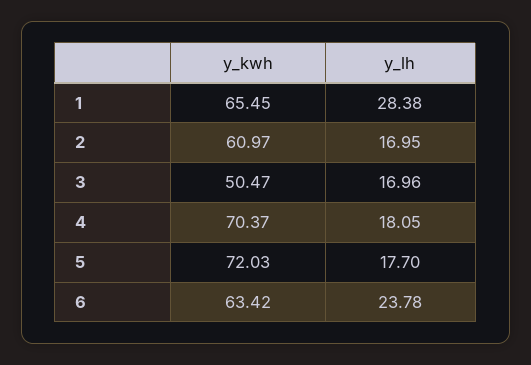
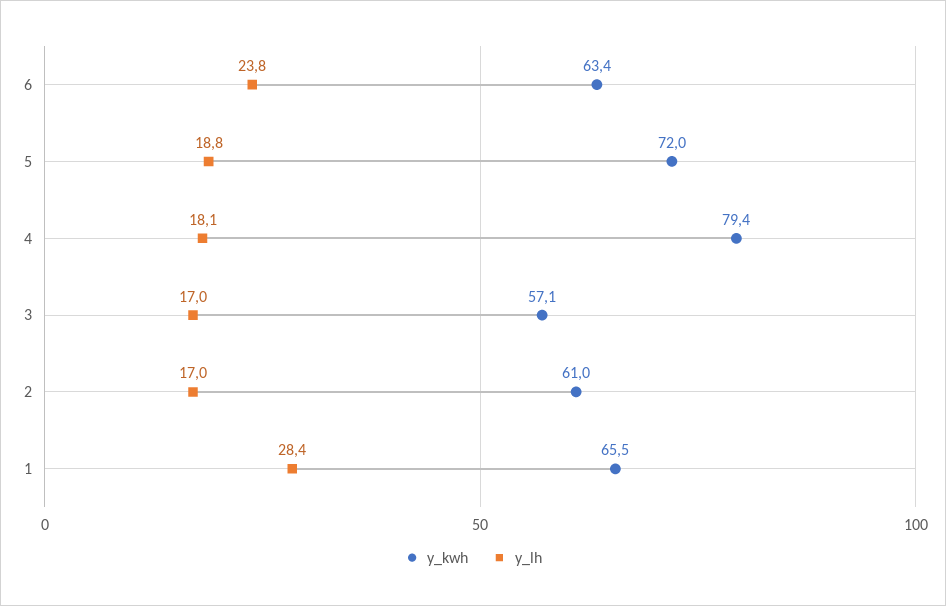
y_kwh, 3: 50.47 -> 57.1
y_kwh, 4: 70.37 -> 79.4
y_lh, 5: 17.7 -> 18.8

